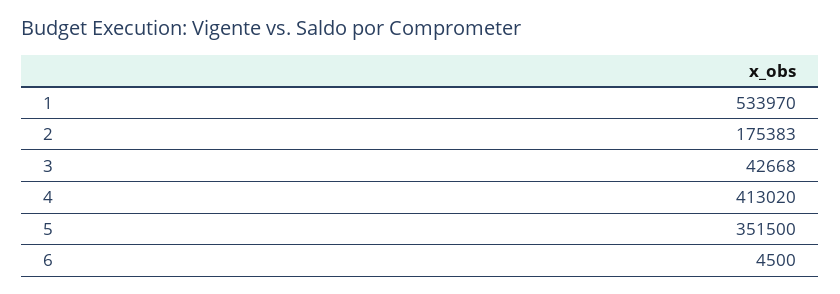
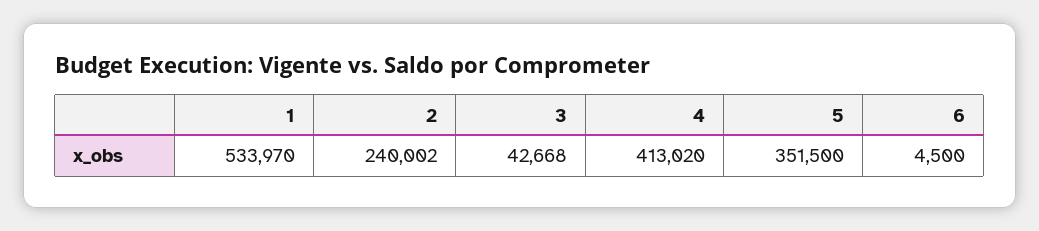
2: 175383 -> 240002

